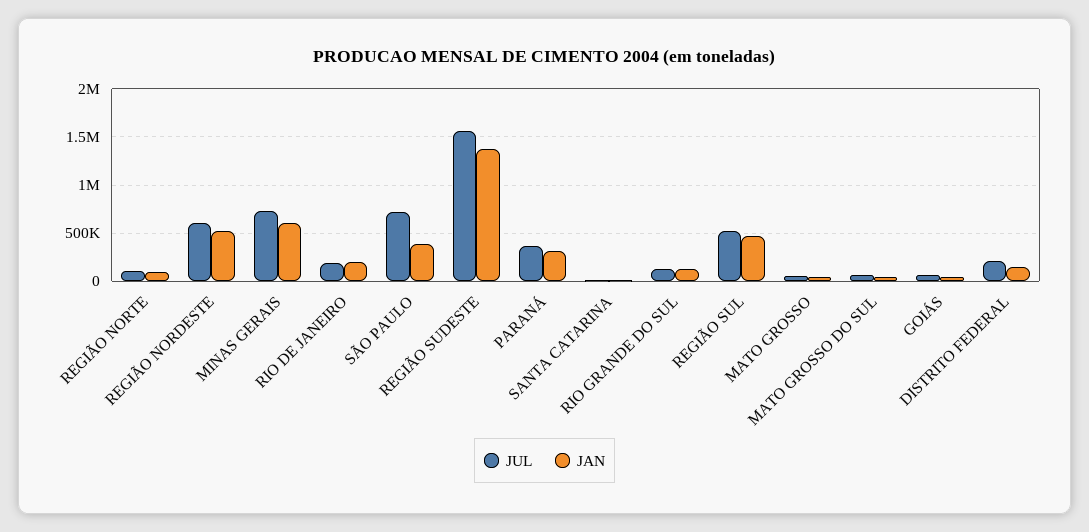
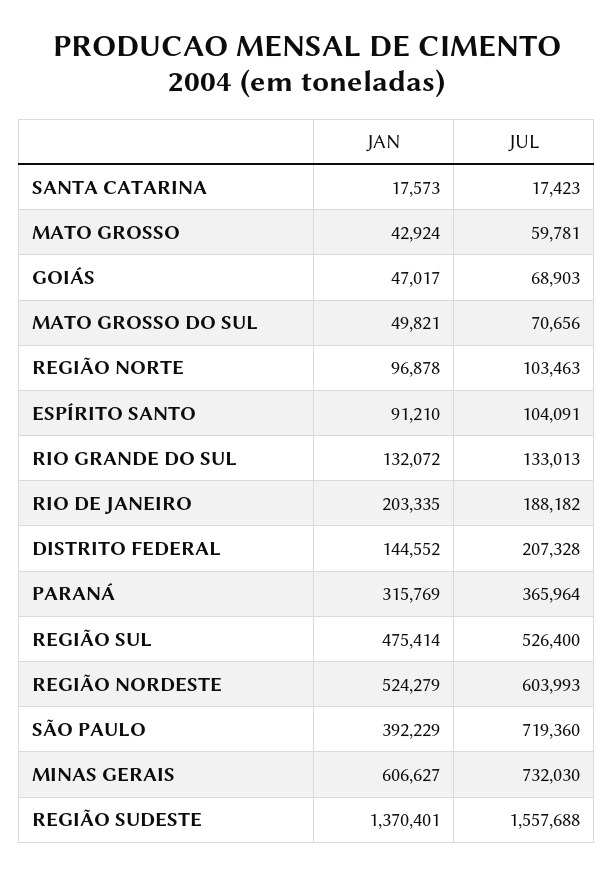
JAN, ESPÍRITO SANTO: none -> 91210
JUL, ESPÍRITO SANTO: none -> 104091

